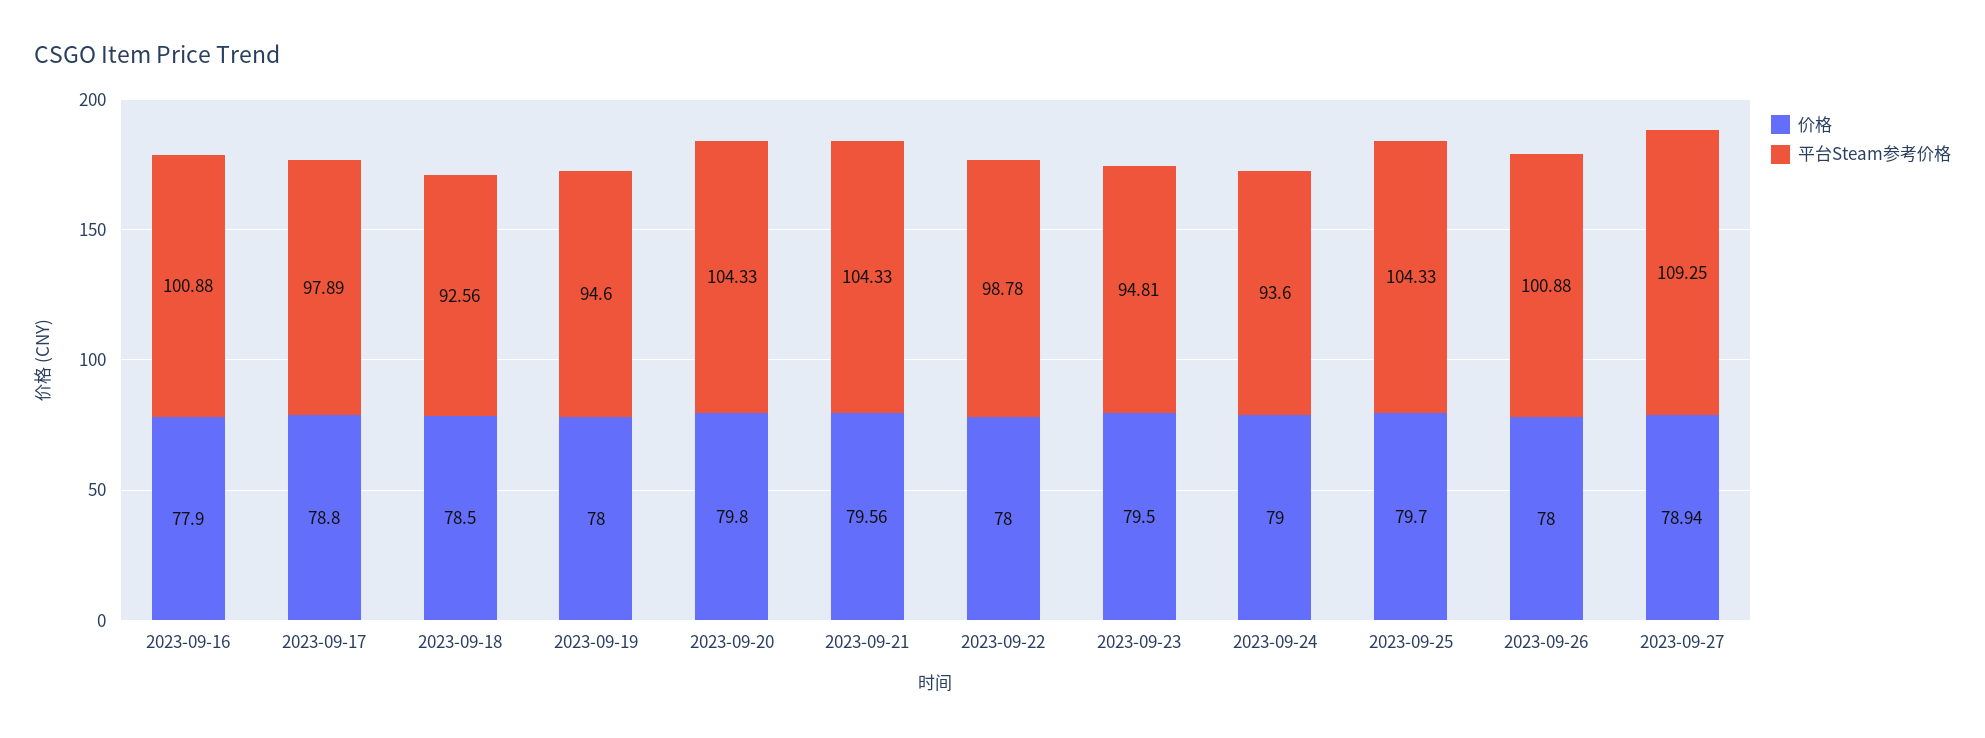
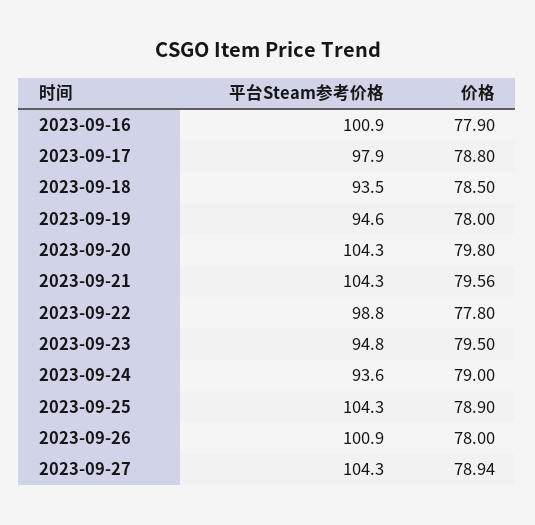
平台Steam参考价格, 2023-09-18: 92.56 -> 93.5
价格, 2023-09-22: 78 -> 77.8
价格, 2023-09-25: 79.7 -> 78.9
平台Steam参考价格, 2023-09-27: 109.25 -> 104.3

